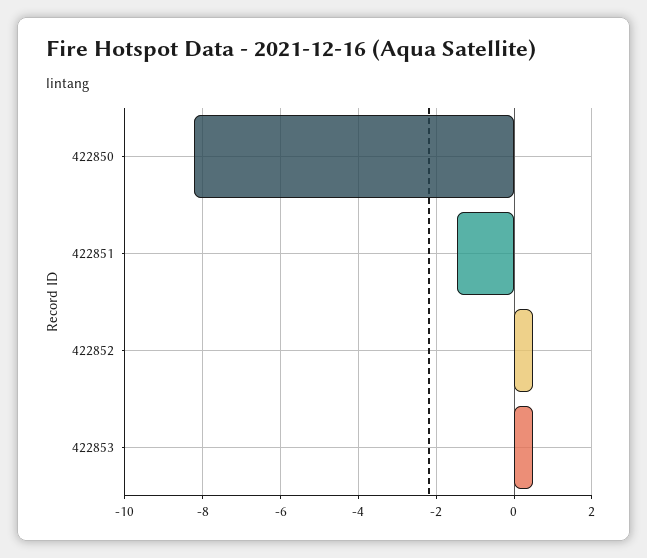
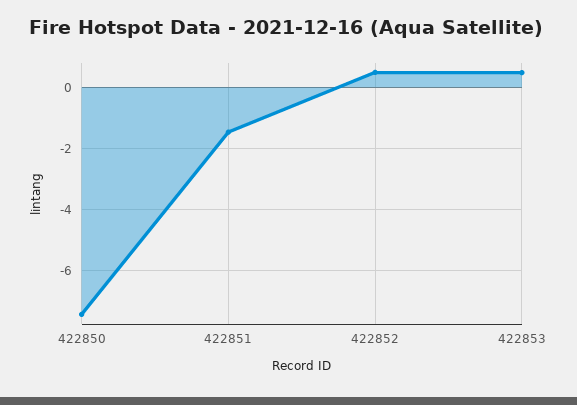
422850: -8.2 -> -7.4

